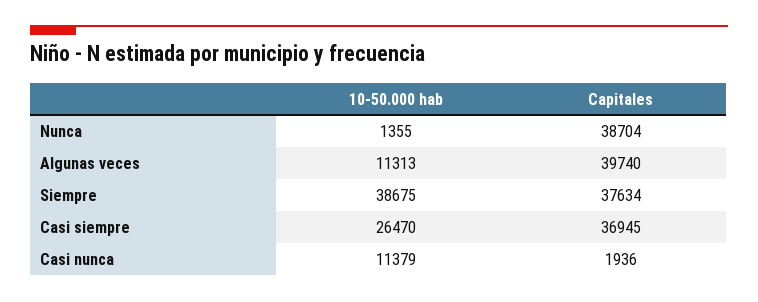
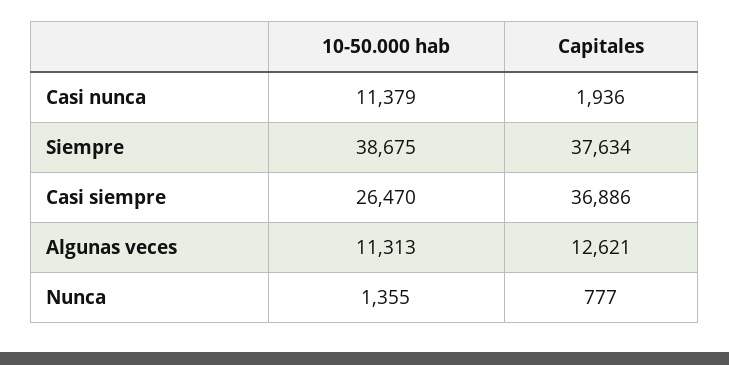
Capitales, Nunca: 38704 -> 777
Capitales, Algunas veces: 39740 -> 12621
Capitales, Casi siempre: 36945 -> 36886

